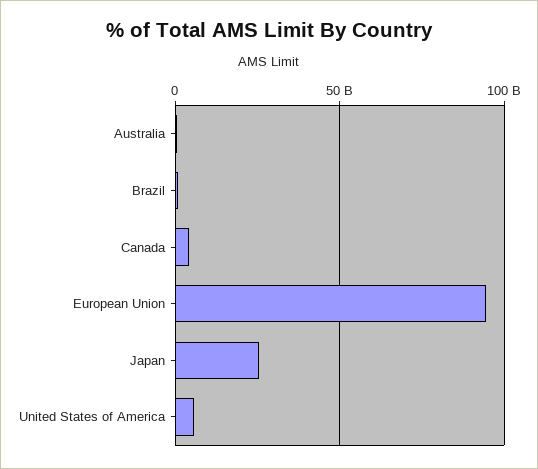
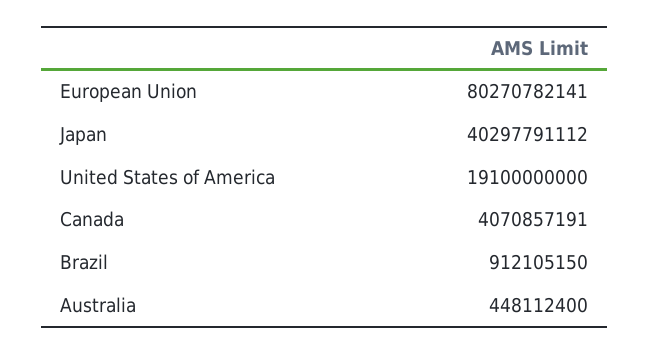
European Union: 95000000000 -> 80270782141
Japan: 25000000000 -> 40297791112
United States of America: 5000000000 -> 19100000000

